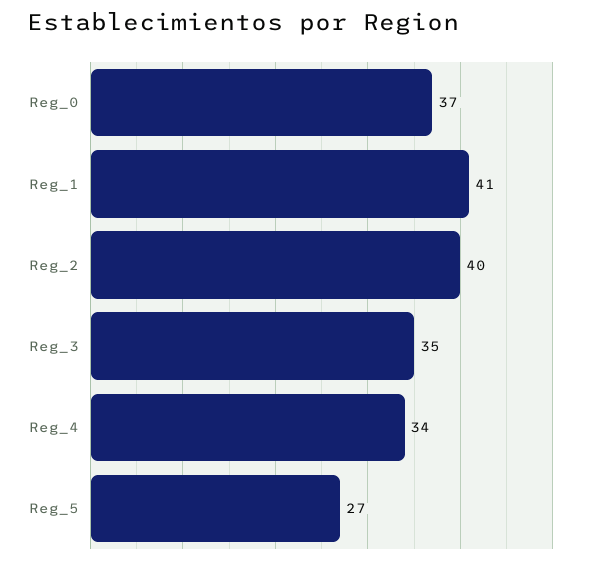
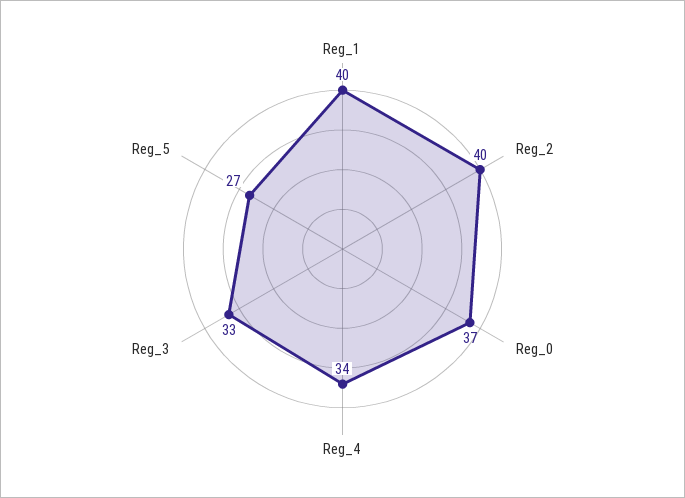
Reg_1: 41 -> 40
Reg_3: 35 -> 33

